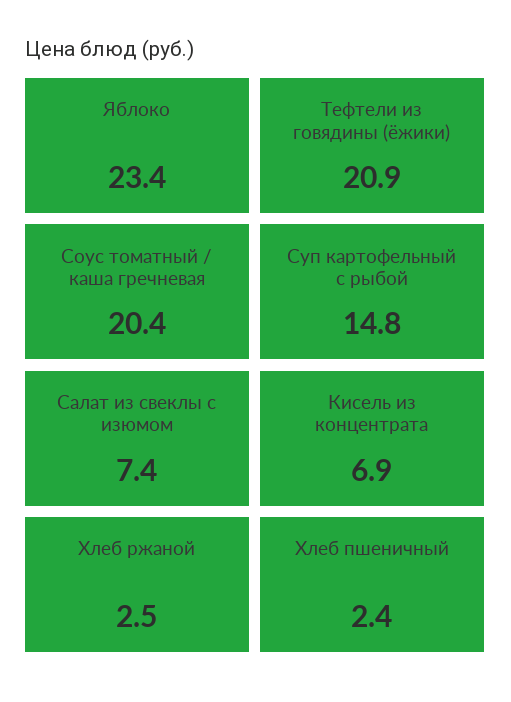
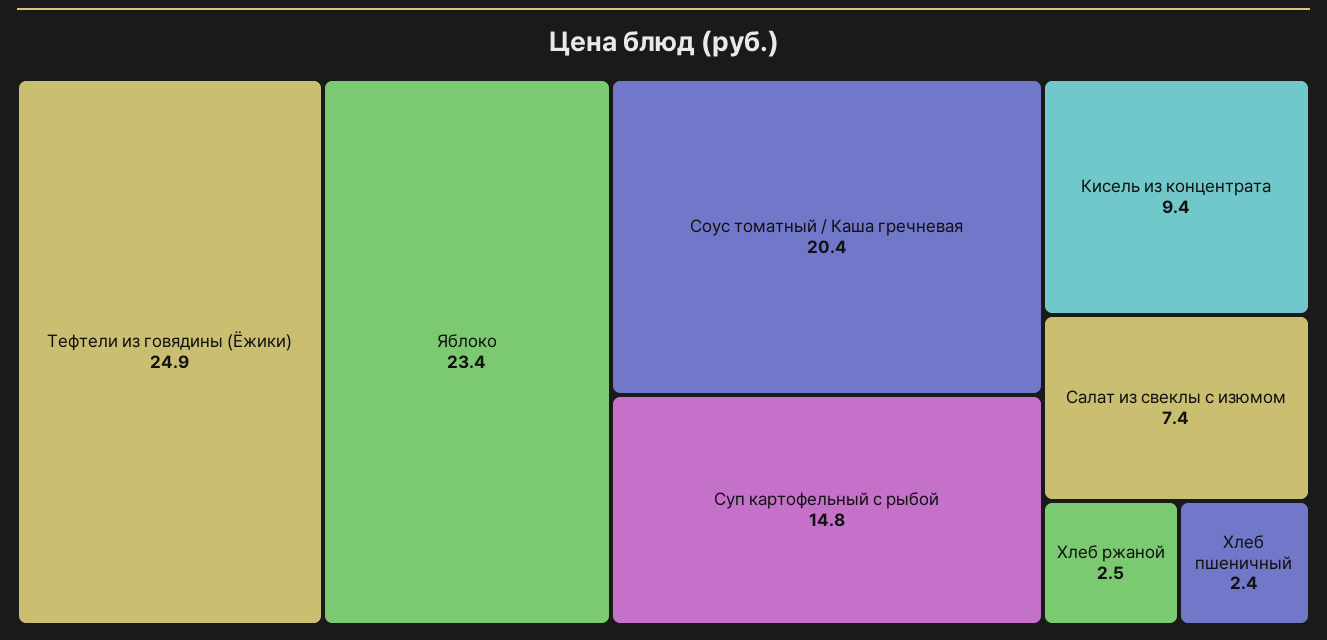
Тефтели из говядины (ёжики): 20.9 -> 24.9
Кисель из концентрата: 6.9 -> 9.4

